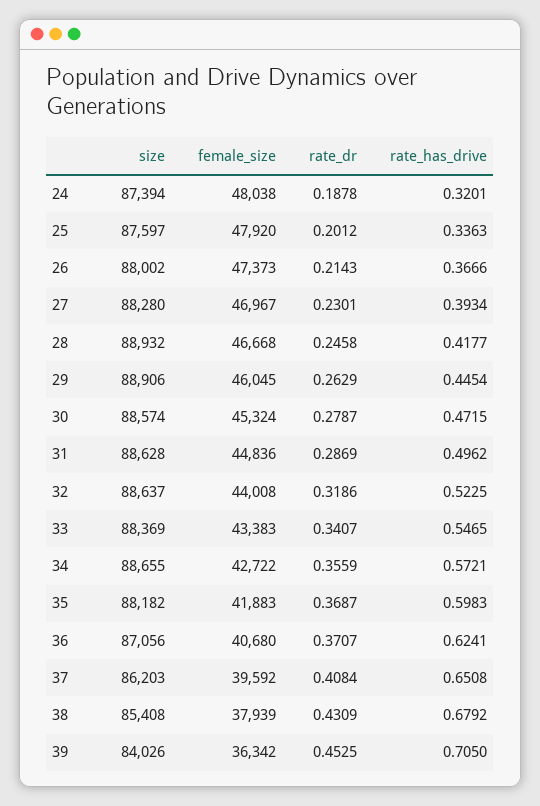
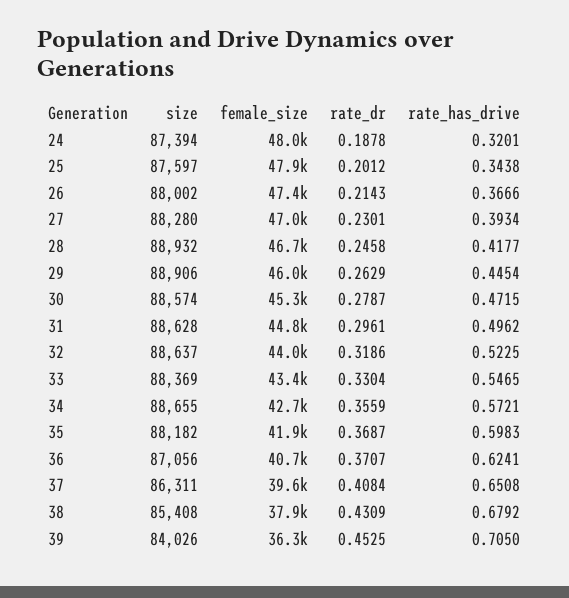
rate_has_drive, 25: 0.3363 -> 0.3438
rate_dr, 31: 0.2869 -> 0.2961
rate_dr, 33: 0.3407 -> 0.3304
size, 37: 86203 -> 86311

